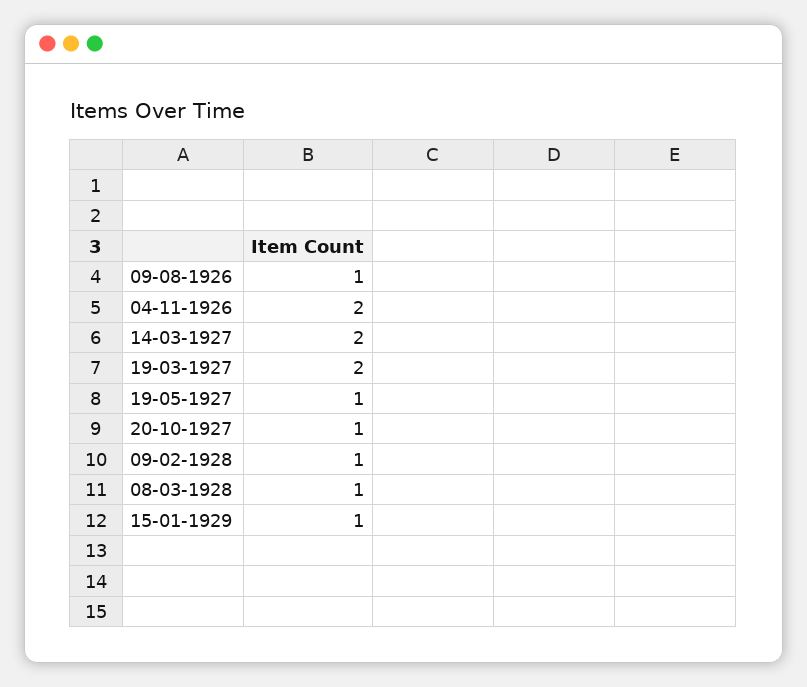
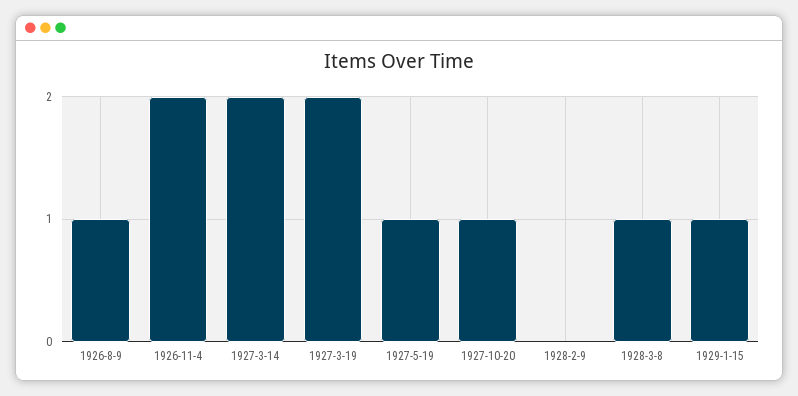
09-02-1928: 1 -> 0

